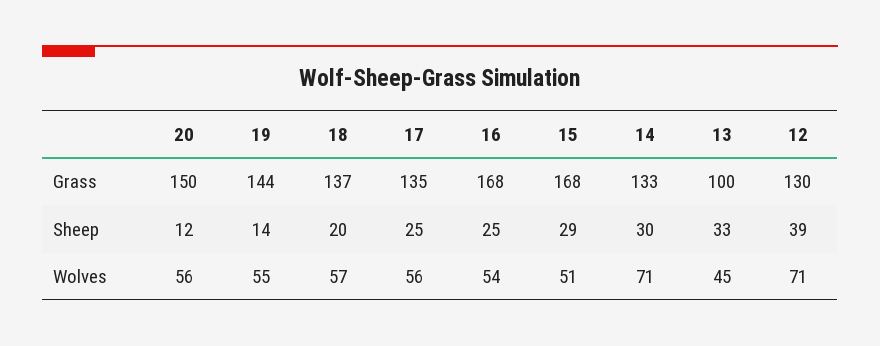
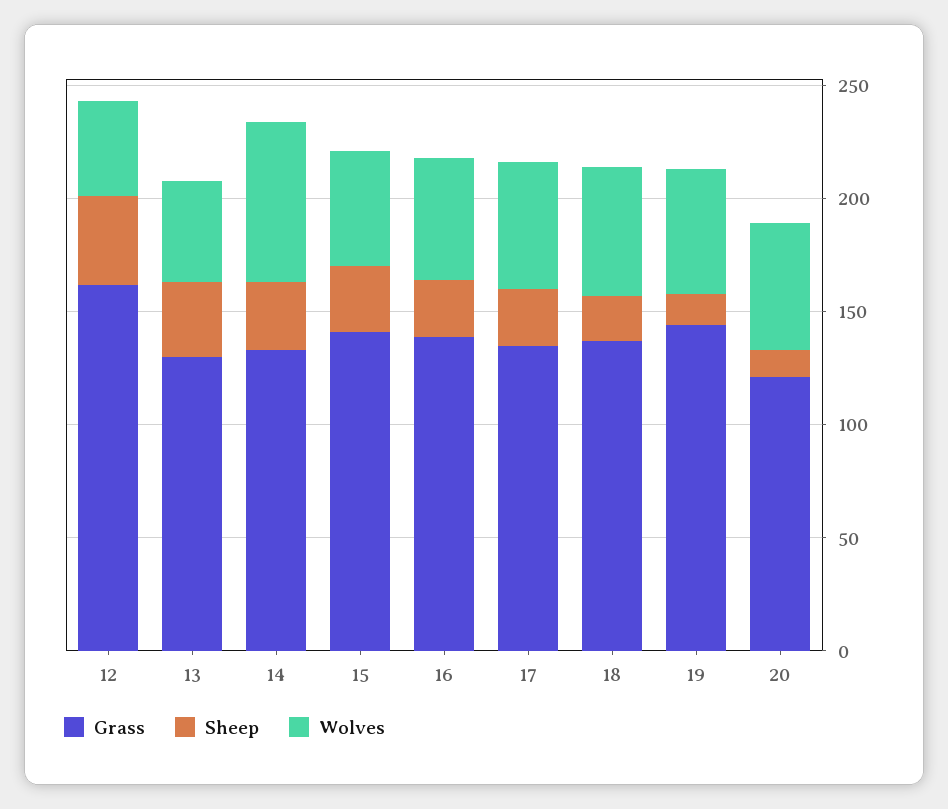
Grass, 20: 150 -> 120
Grass, 16: 168 -> 140
Grass, 15: 168 -> 140
Grass, 13: 100 -> 130
Grass, 12: 130 -> 160
Wolves, 12: 71 -> 40

